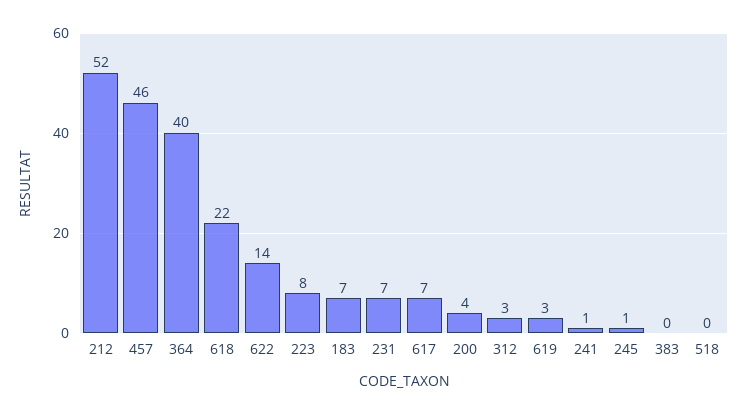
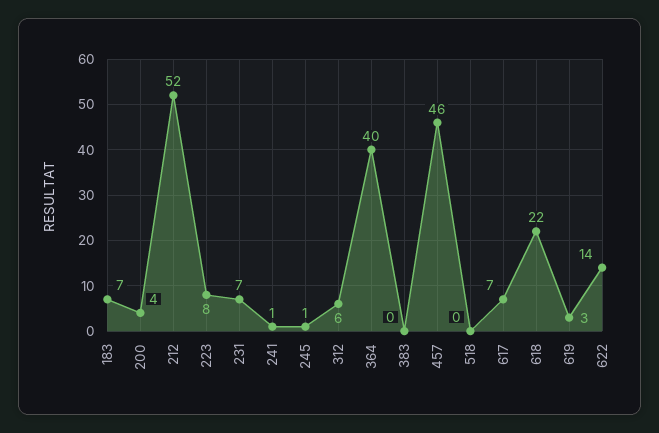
312: 3 -> 6

